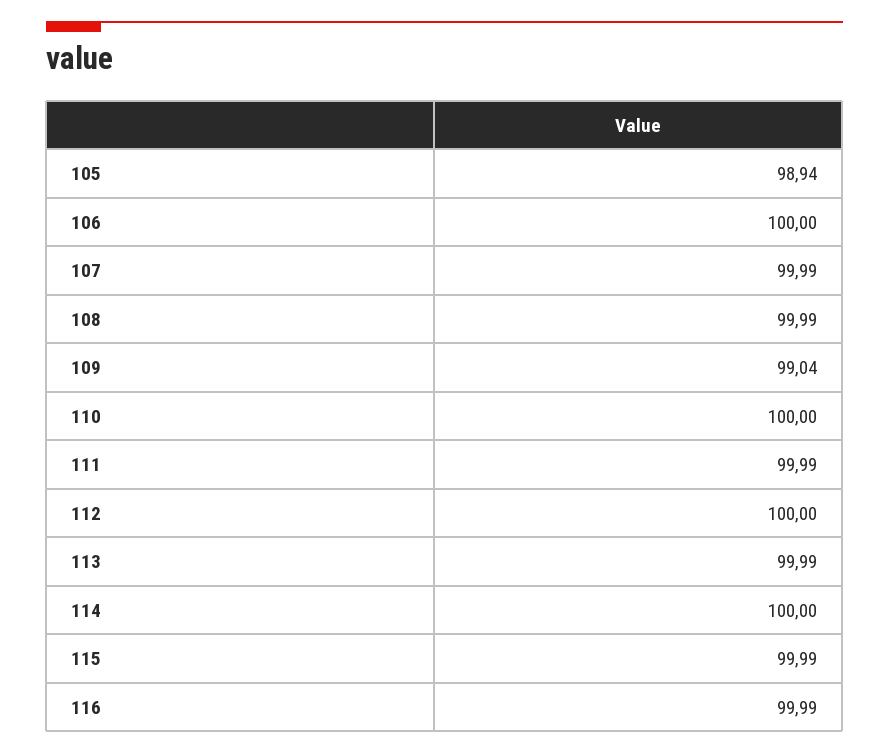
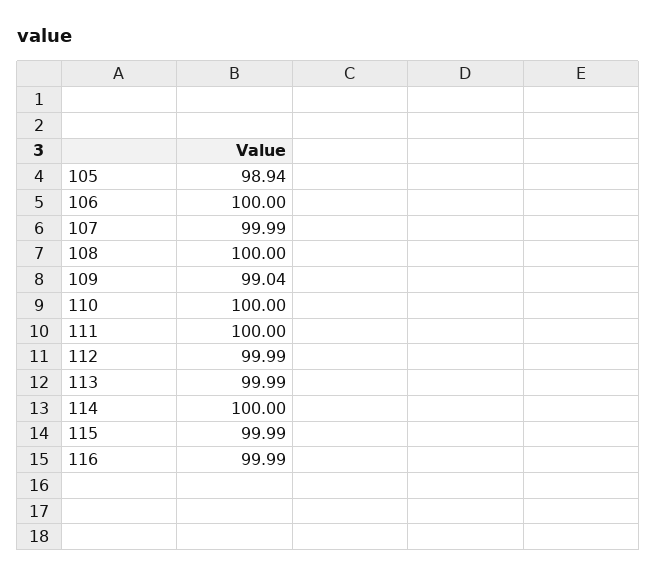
108: 99.99 -> 100
111: 99.99 -> 100
112: 100 -> 99.99

